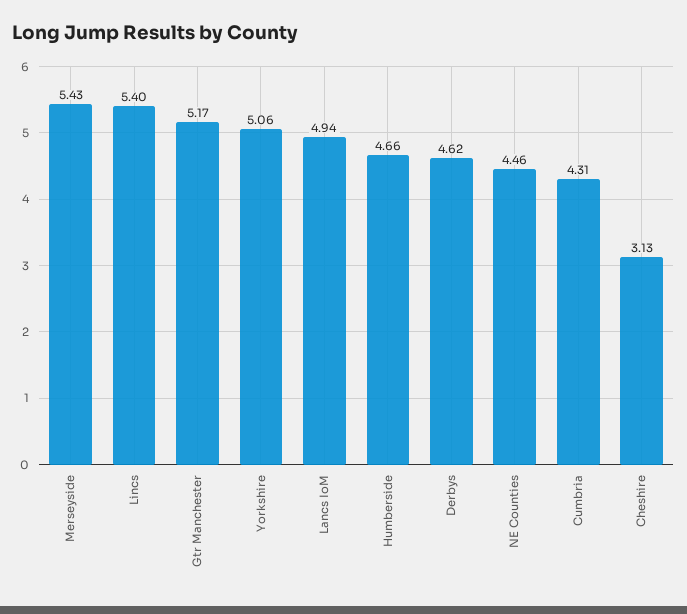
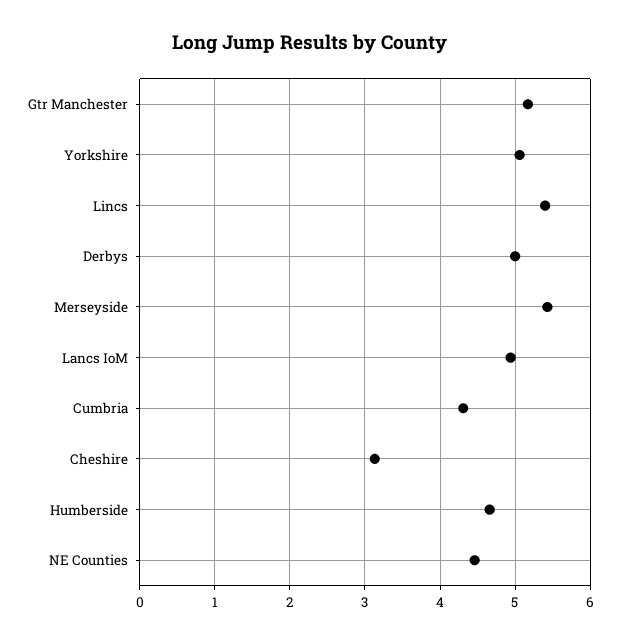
Derbys: 4.62 -> 5

